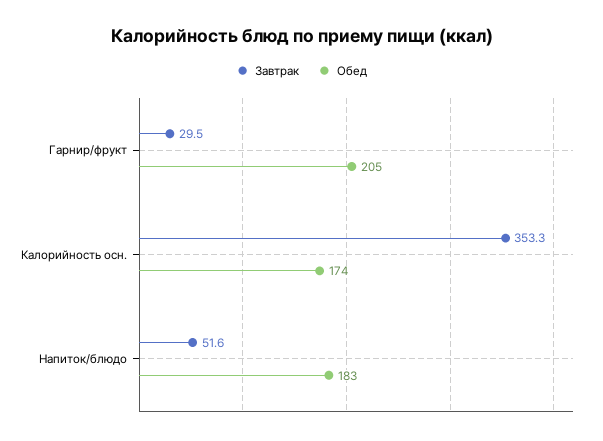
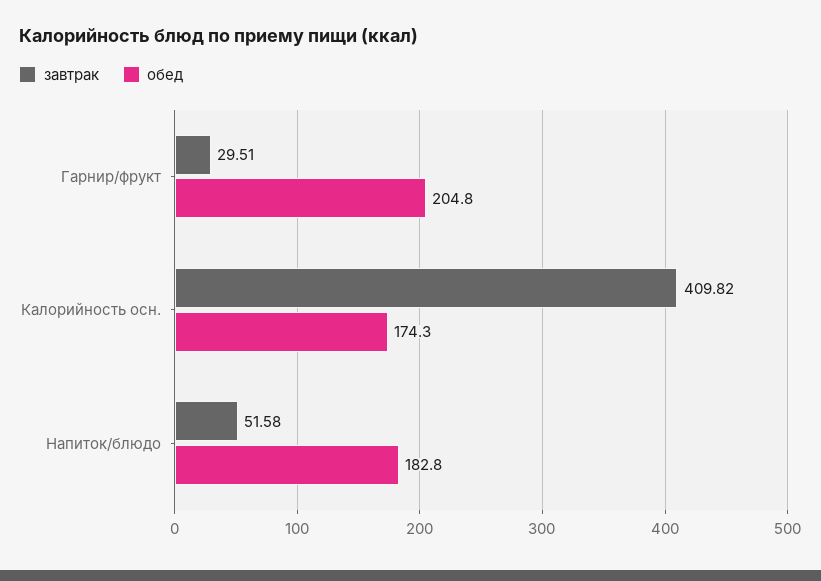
Завтрак, Калорийность осн.: 353.3 -> 409.82

